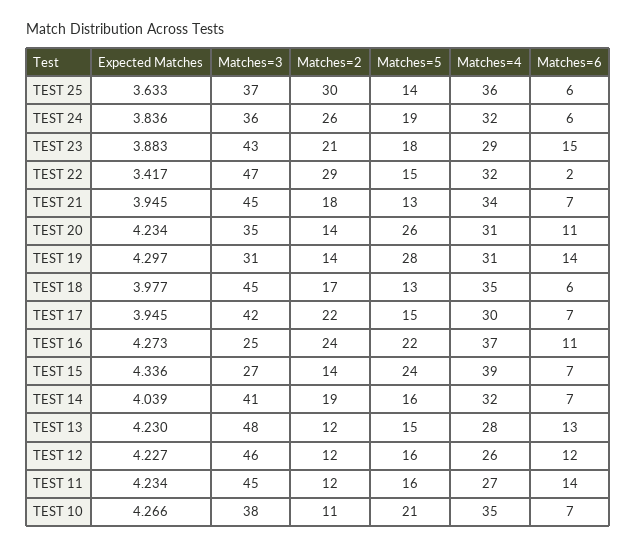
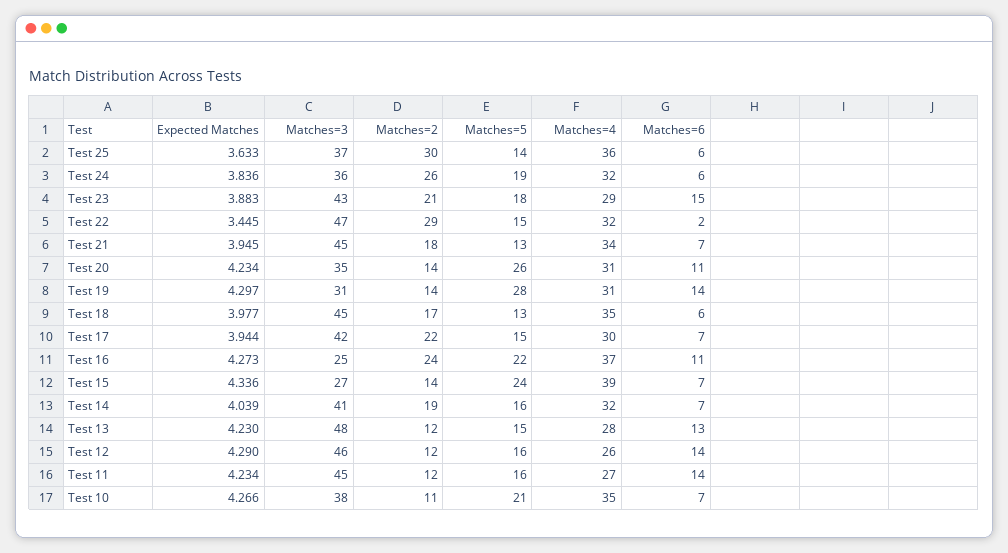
Expected Matches, TEST 22: 3.417 -> 3.445
Expected Matches, TEST 17: 3.945 -> 3.944
Expected Matches, TEST 12: 4.227 -> 4.29
Matches=6, TEST 12: 12 -> 14

